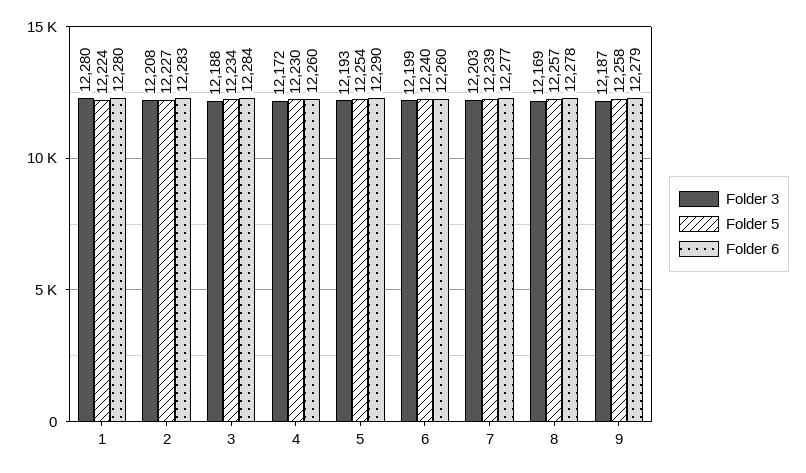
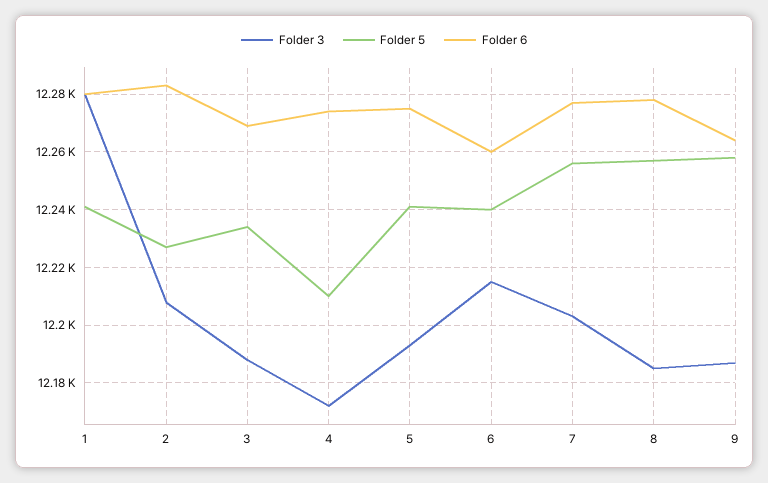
Folder 5, 1: 12224 -> 12240
Folder 6, 3: 12284 -> 12270
Folder 5, 4: 12230 -> 12210
Folder 6, 4: 12260 -> 12275
Folder 5, 5: 12254 -> 12240
Folder 6, 5: 12290 -> 12275
Folder 3, 6: 12199 -> 12215
Folder 5, 7: 12239 -> 12255
Folder 3, 8: 12169 -> 12185
Folder 6, 9: 12279 -> 12265

